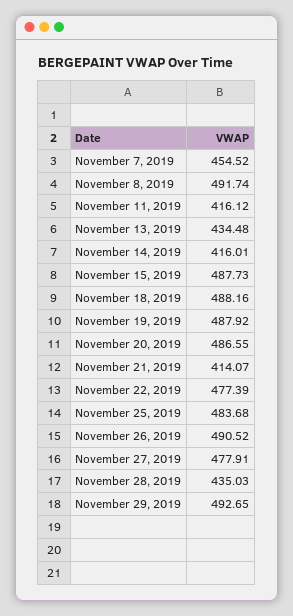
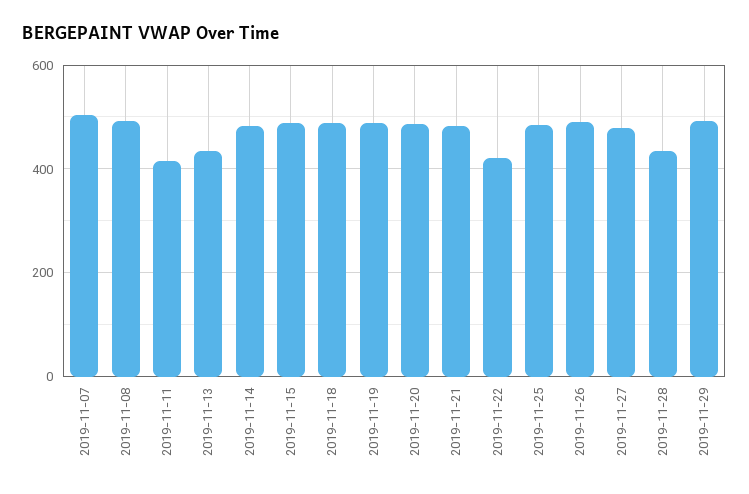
November 7, 2019: 454.52 -> 500
November 14, 2019: 416.01 -> 480
November 21, 2019: 414.07 -> 480
November 22, 2019: 477.39 -> 420

